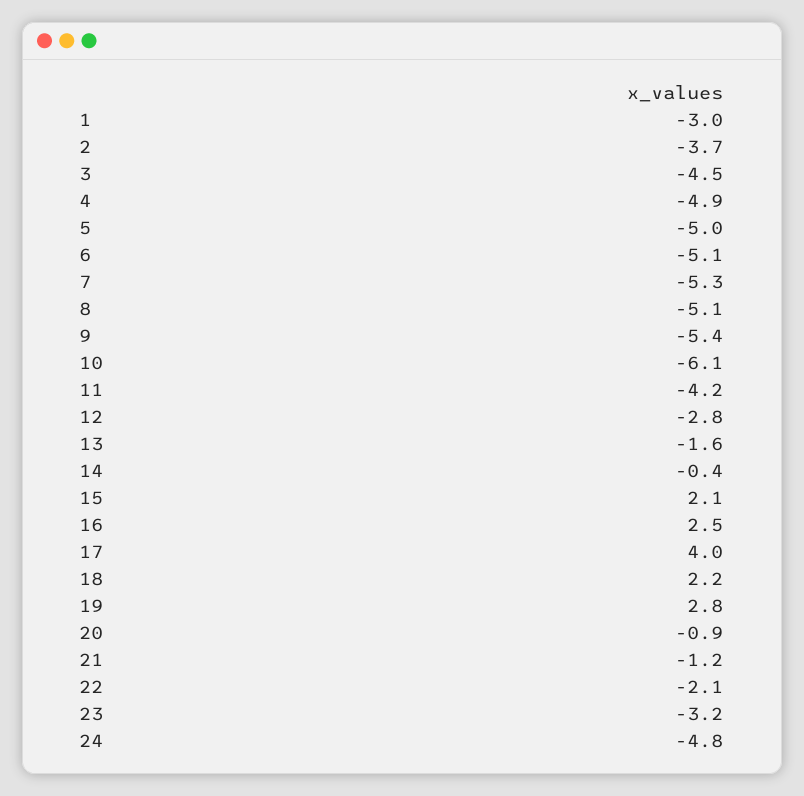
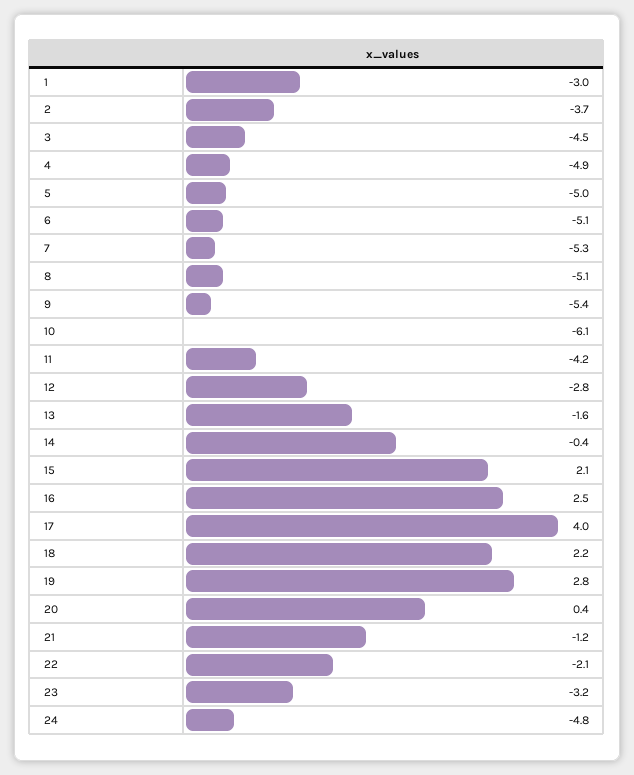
20: -0.9 -> 0.4

